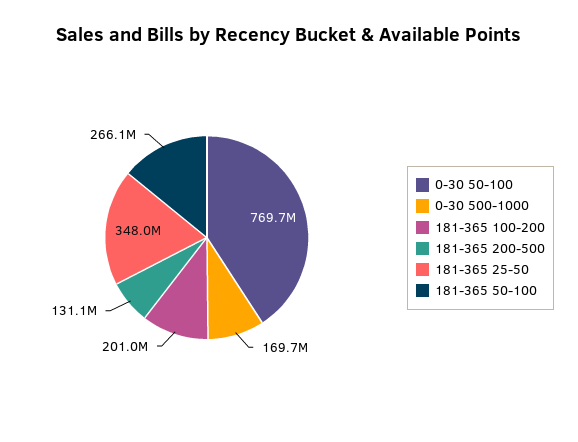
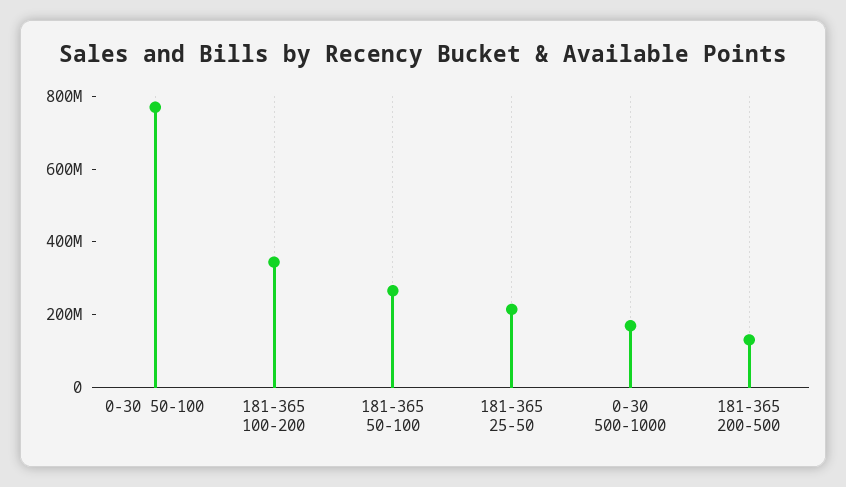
181-365 100-200: 201000000 -> 350000000
181-365 25-50: 348000000 -> 200000000

